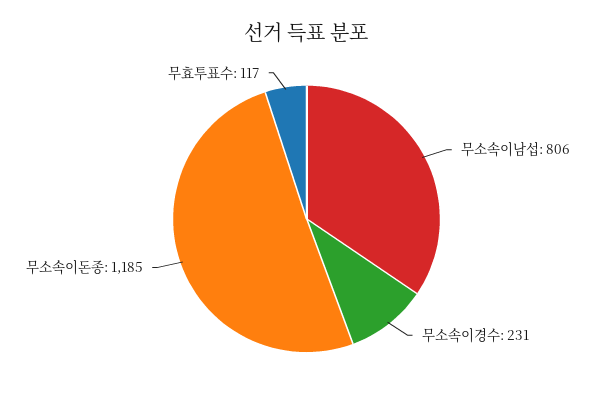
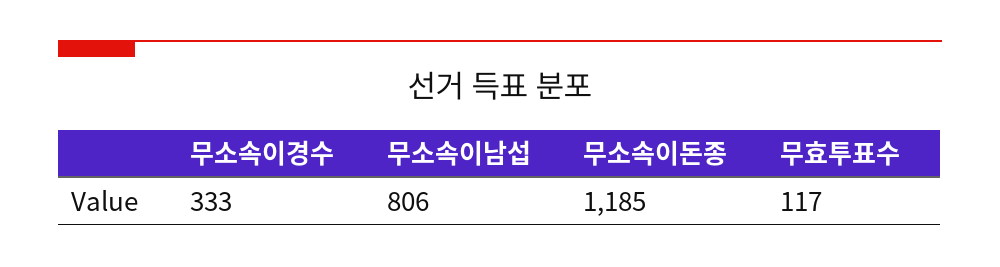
무소속이경수: 231 -> 333

